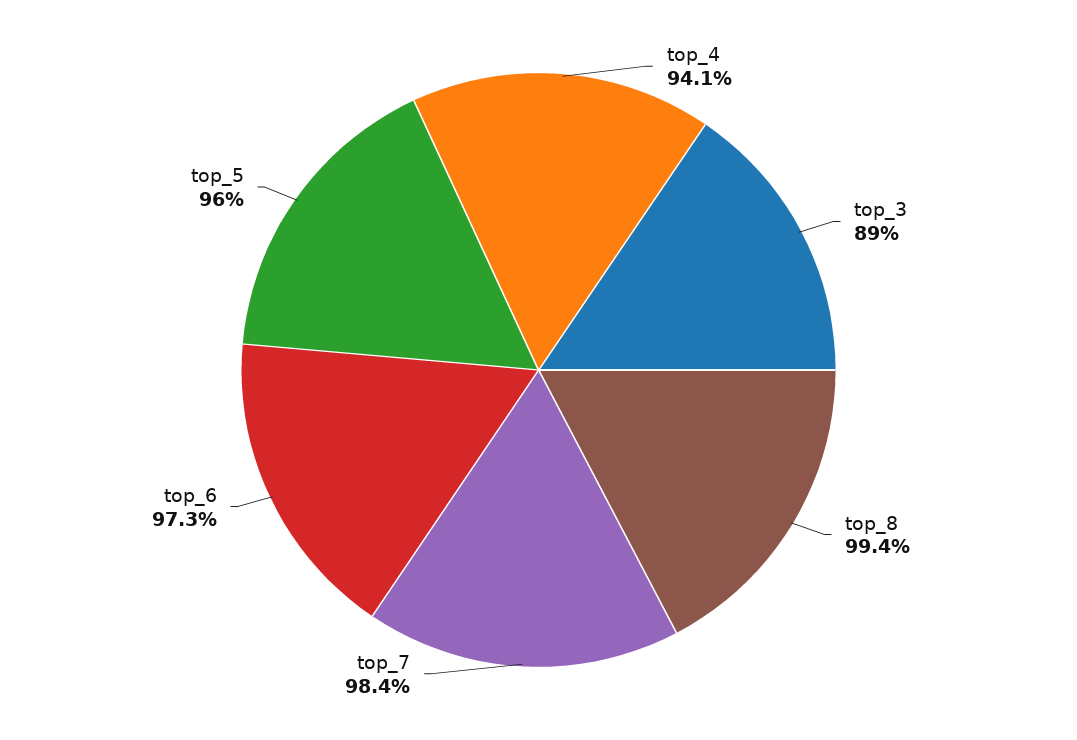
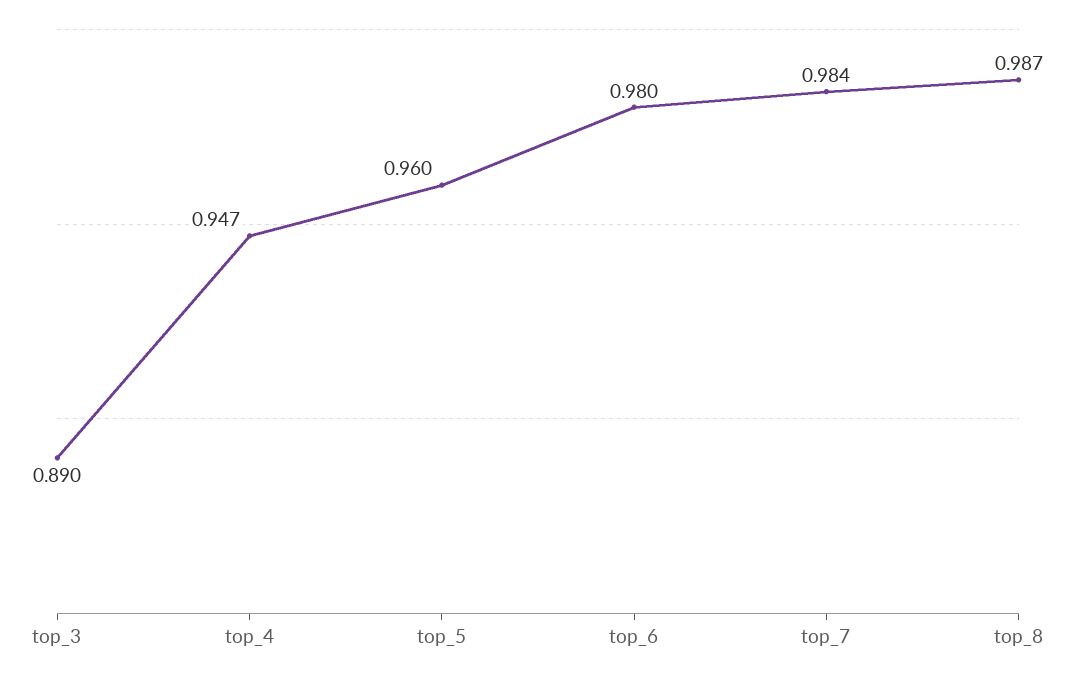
top_4: 0.941 -> 0.947
top_8: 0.994 -> 0.987
top_6: 0.973 -> 0.98

